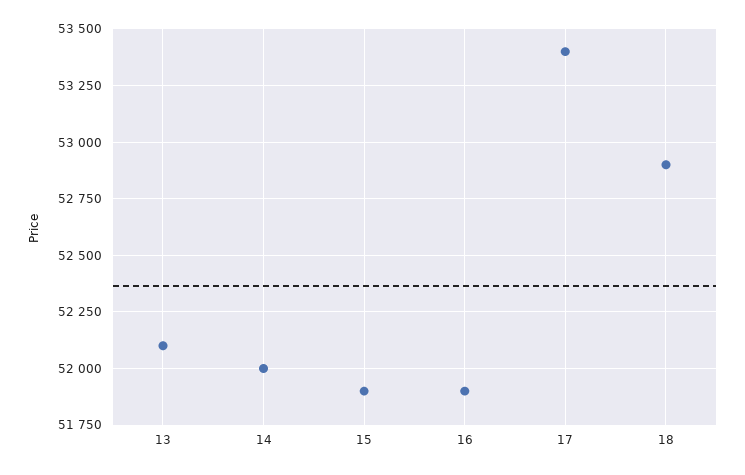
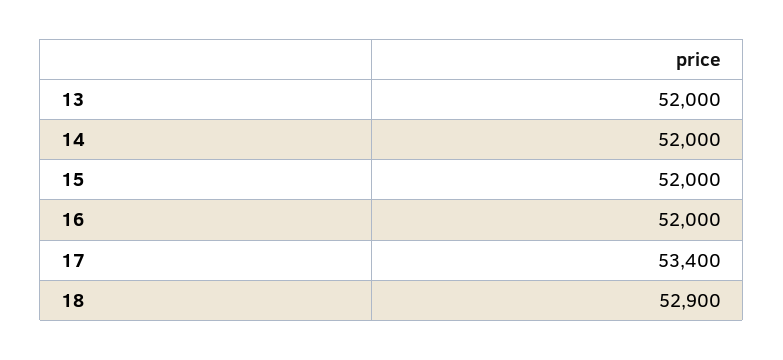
13: 52100 -> 52000
15: 51900 -> 52000
16: 51900 -> 52000

